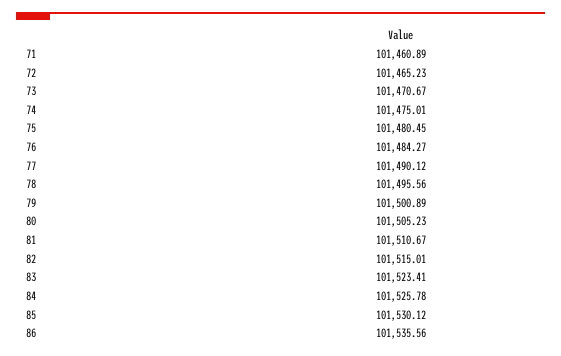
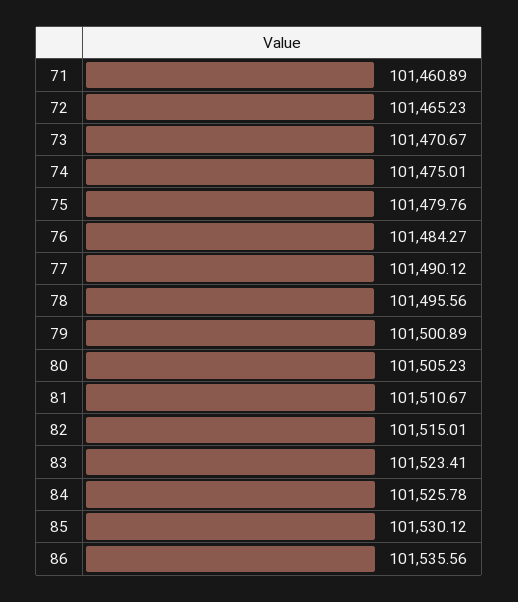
75: 101480.45 -> 101479.76

